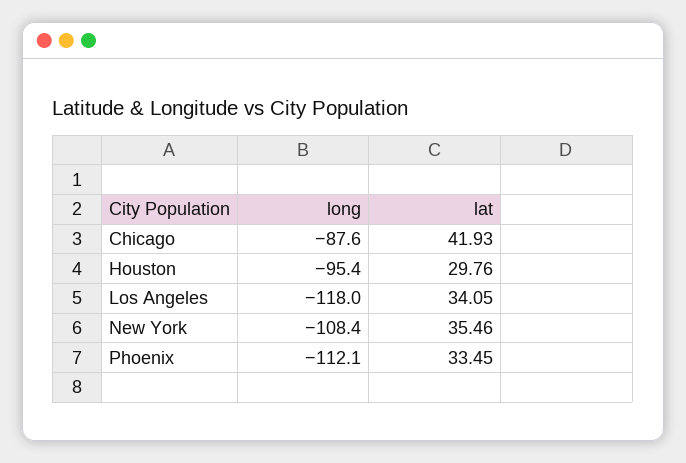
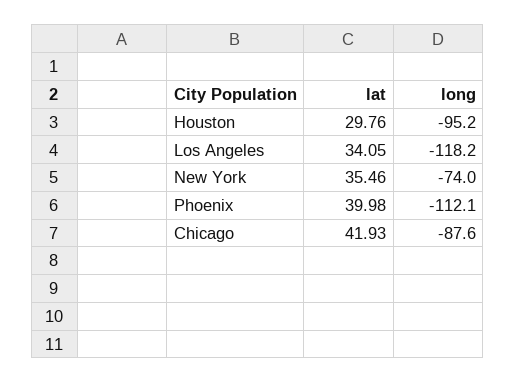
long, Houston: -95.4 -> -95.2
long, Los Angeles: -118 -> -118.2
long, New York: -108.4 -> -74
lat, Phoenix: 33.45 -> 39.98

